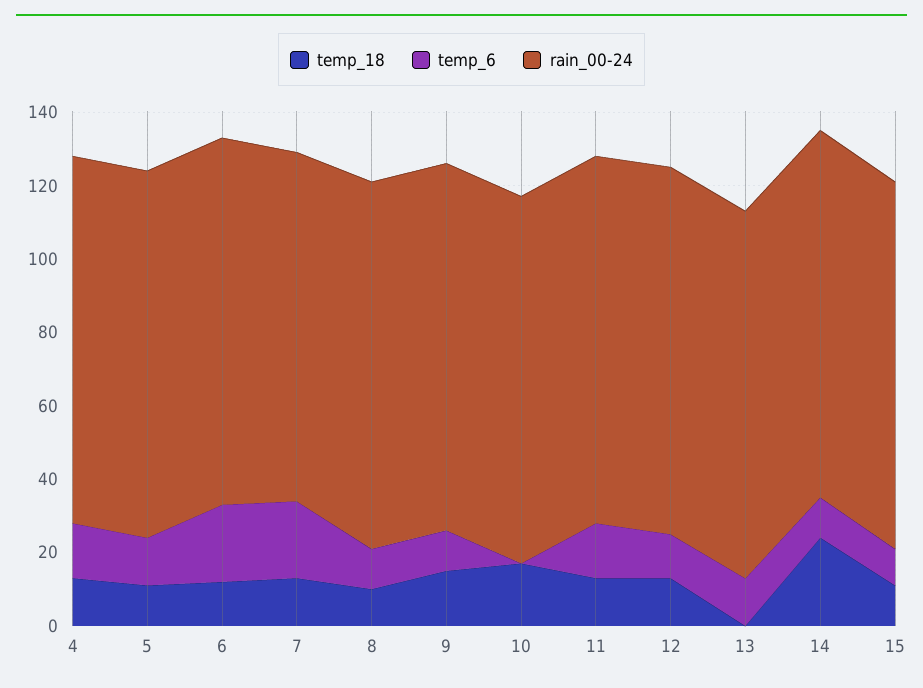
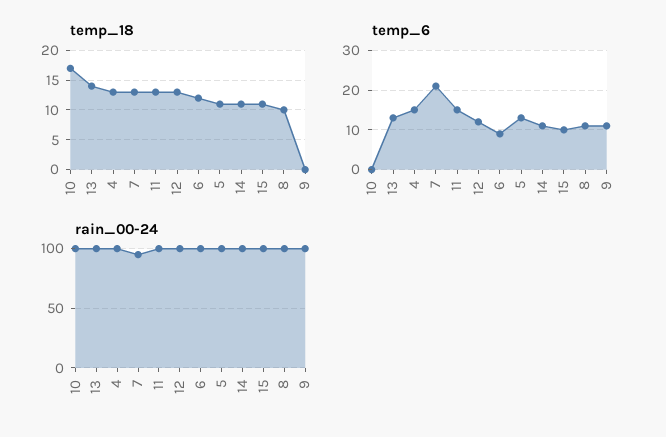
temp_6, 6: 20 -> 10
temp_18, 9: 15 -> 0
temp_18, 13: 0 -> 15
temp_18, 14: 25 -> 10

